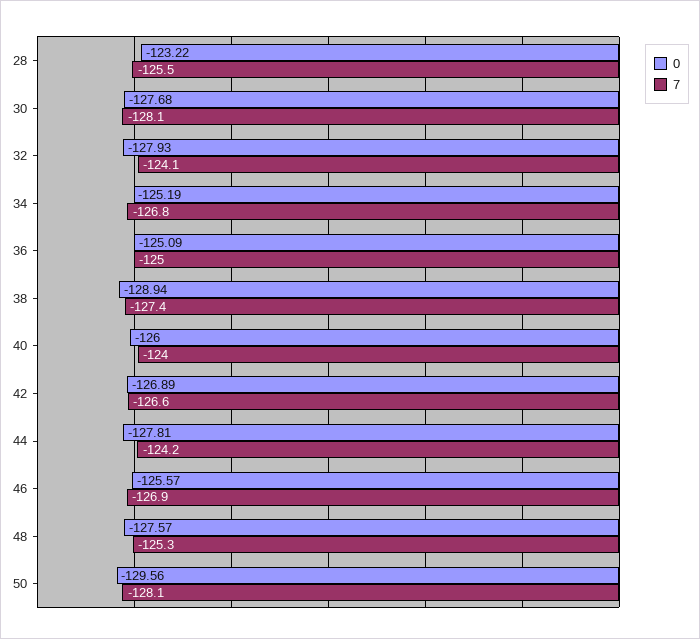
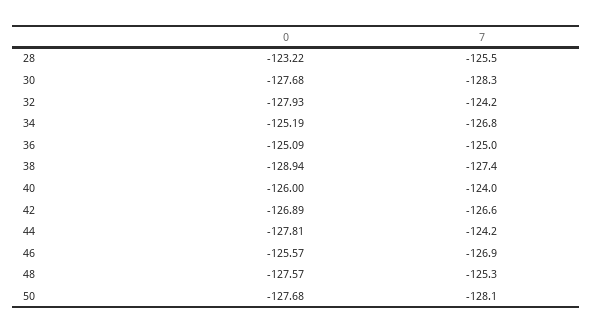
7, 30: -128.1 -> -128.3
7, 32: -124.1 -> -124.2
0, 50: -129.56 -> -127.68

